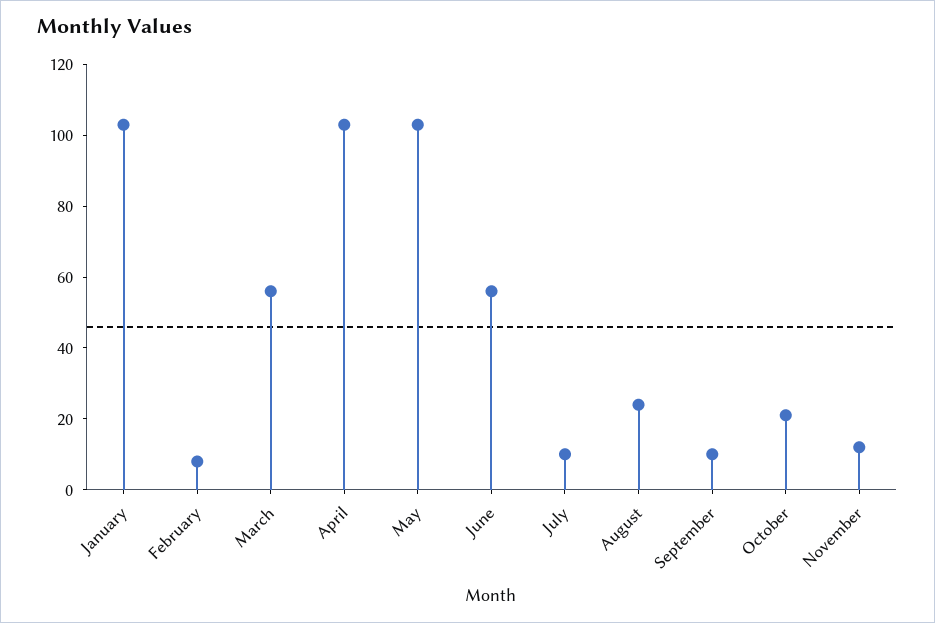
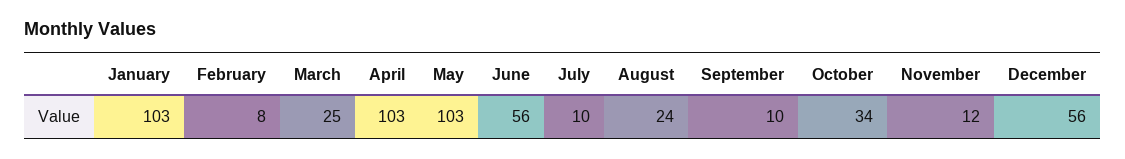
March: 55 -> 25
October: 20 -> 34
December: none -> 56

